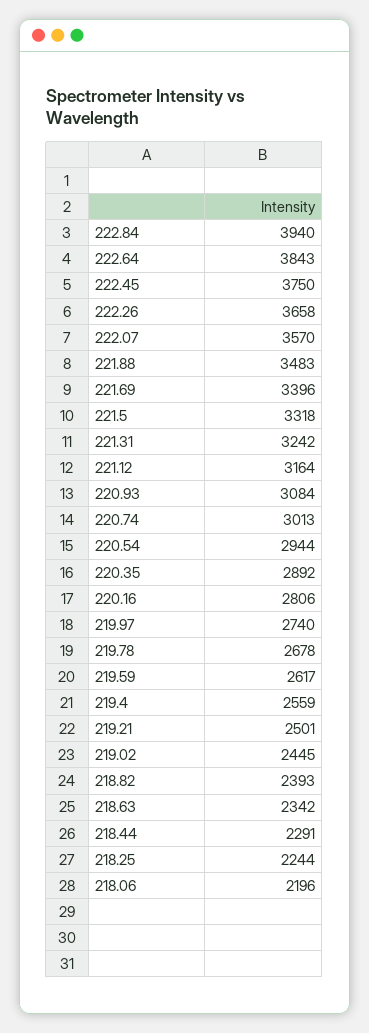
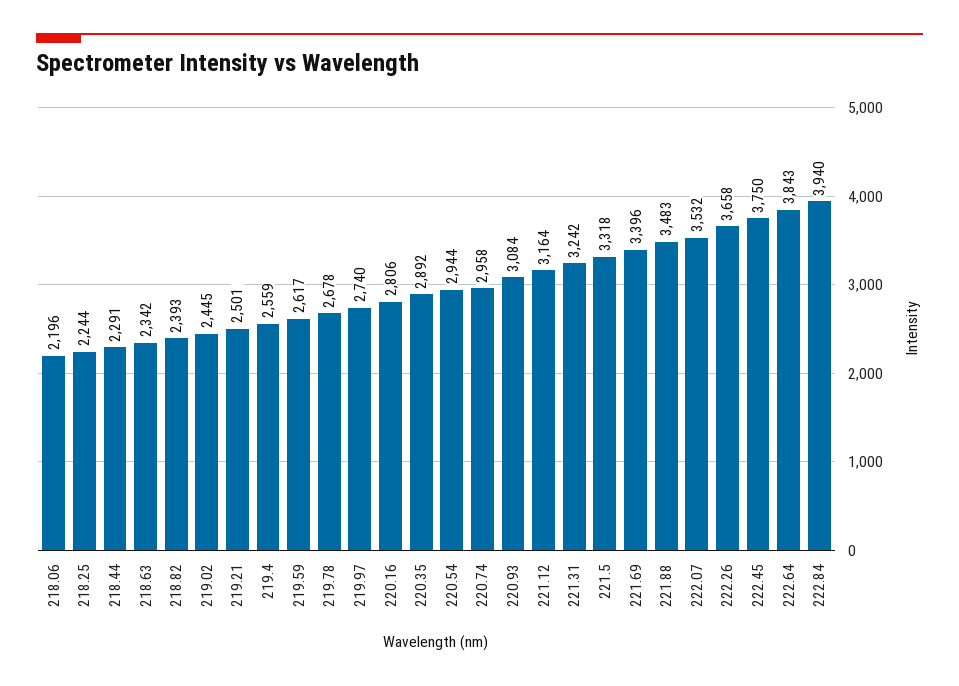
222.07: 3570 -> 3532
220.74: 3013 -> 2958

